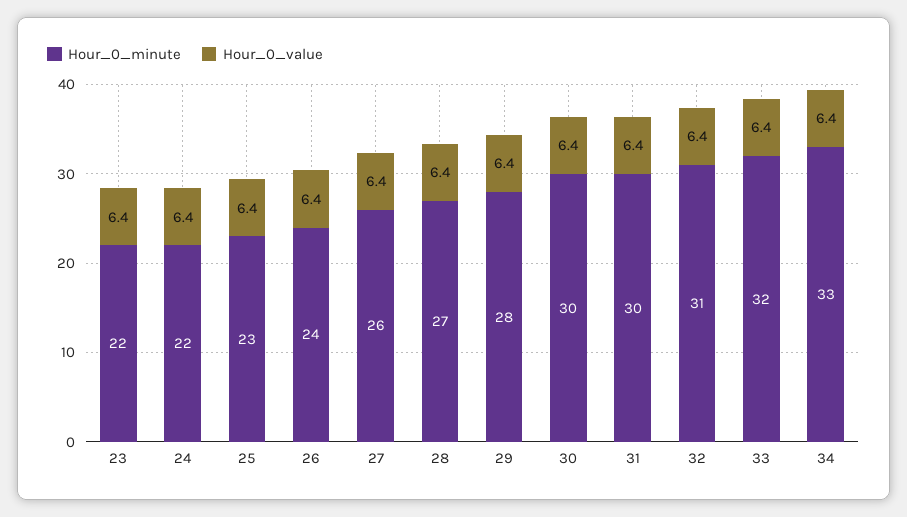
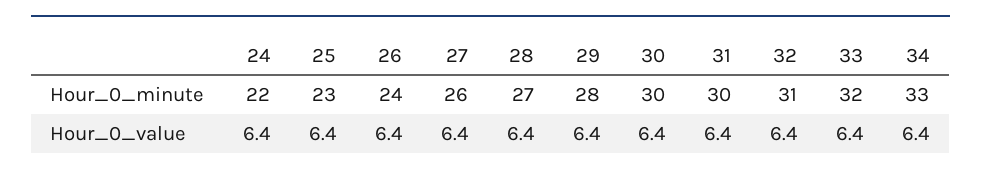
Hour_0_minute, 23: 22 -> none
Hour_0_value, 23: 6.4 -> none

